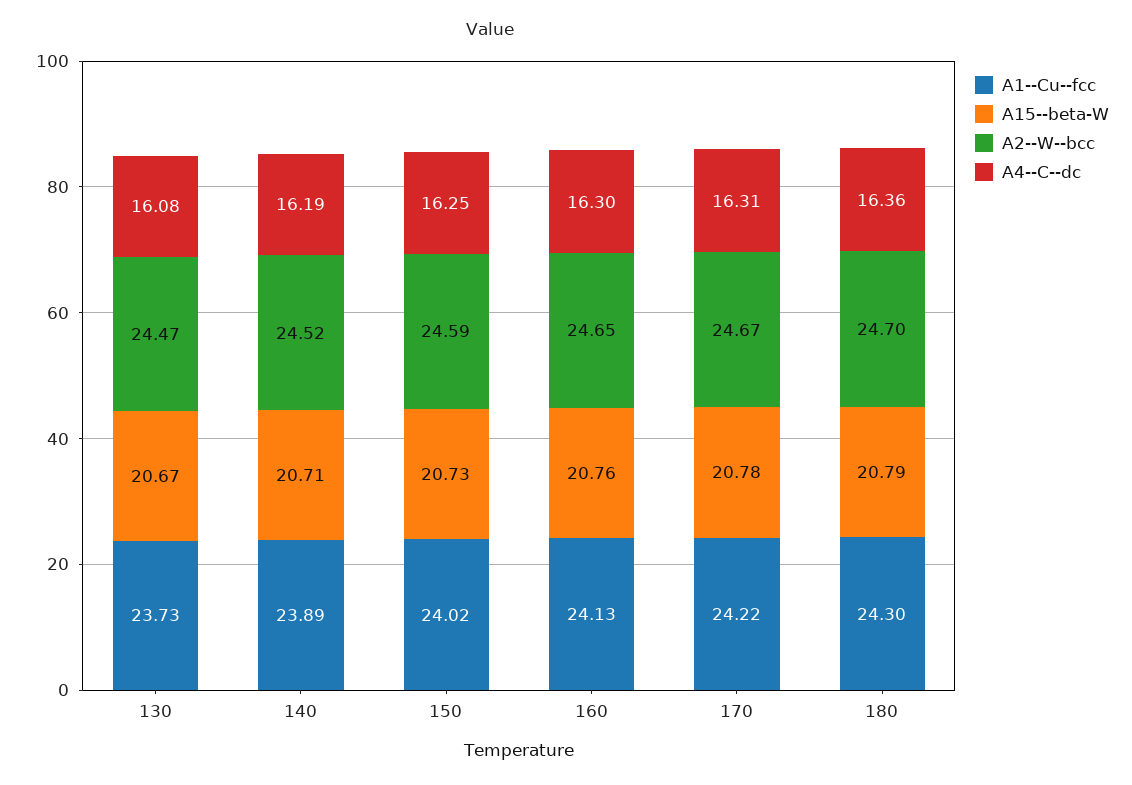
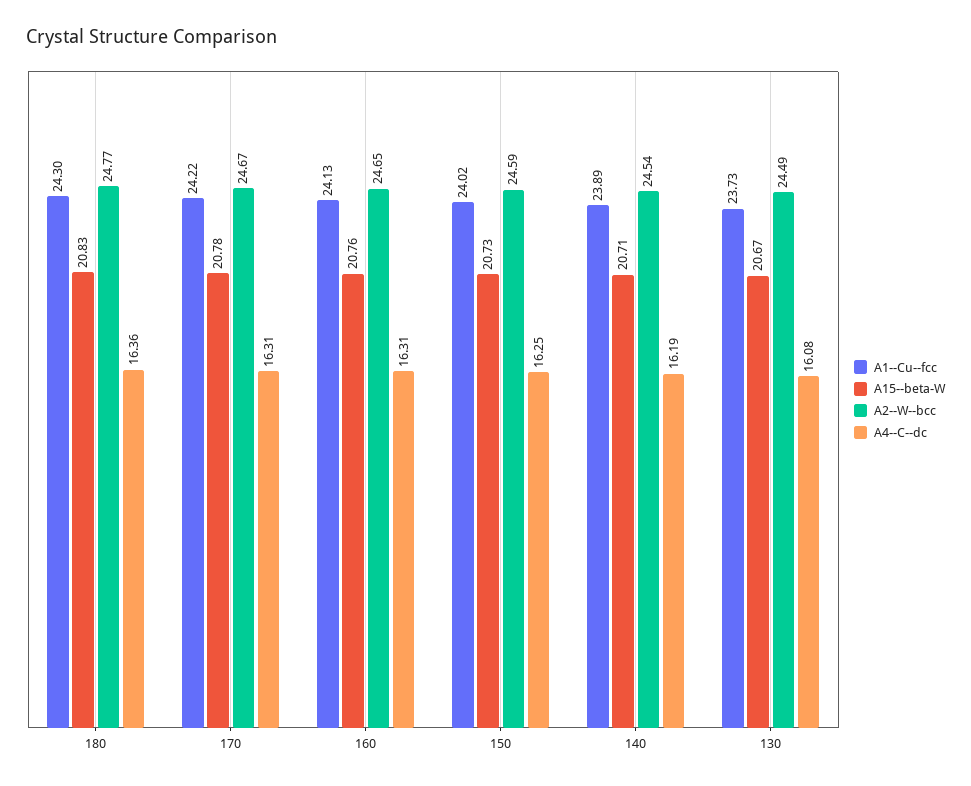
A2--W--bcc, 130: 24.47 -> 24.49
A2--W--bcc, 140: 24.52 -> 24.54
A4--C--dc, 160: 16.3 -> 16.31
A15--beta-W, 180: 20.79 -> 20.83
A2--W--bcc, 180: 24.7 -> 24.77

